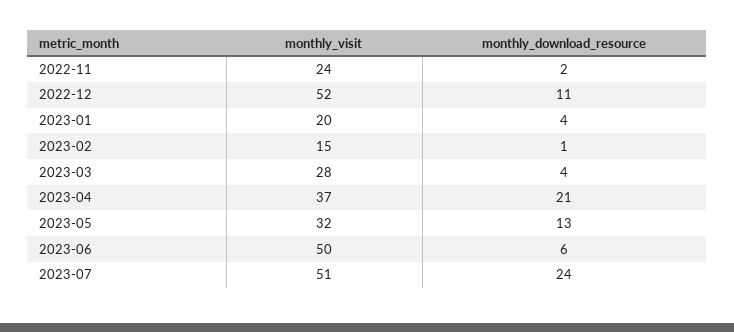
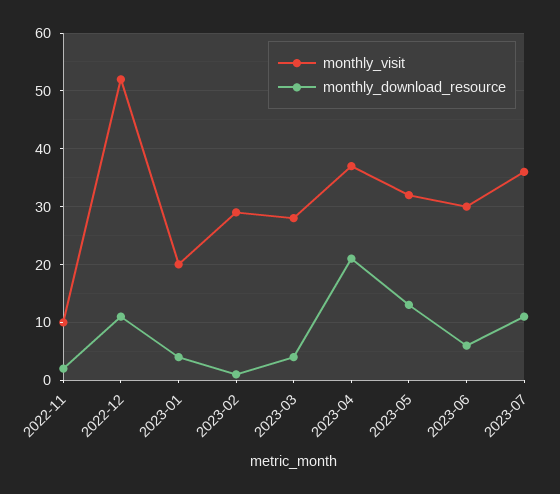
monthly_visit, 2022-11: 24 -> 10
monthly_visit, 2023-02: 15 -> 30
monthly_visit, 2023-06: 50 -> 30
monthly_visit, 2023-07: 51 -> 35
monthly_download_resource, 2023-07: 24 -> 10

